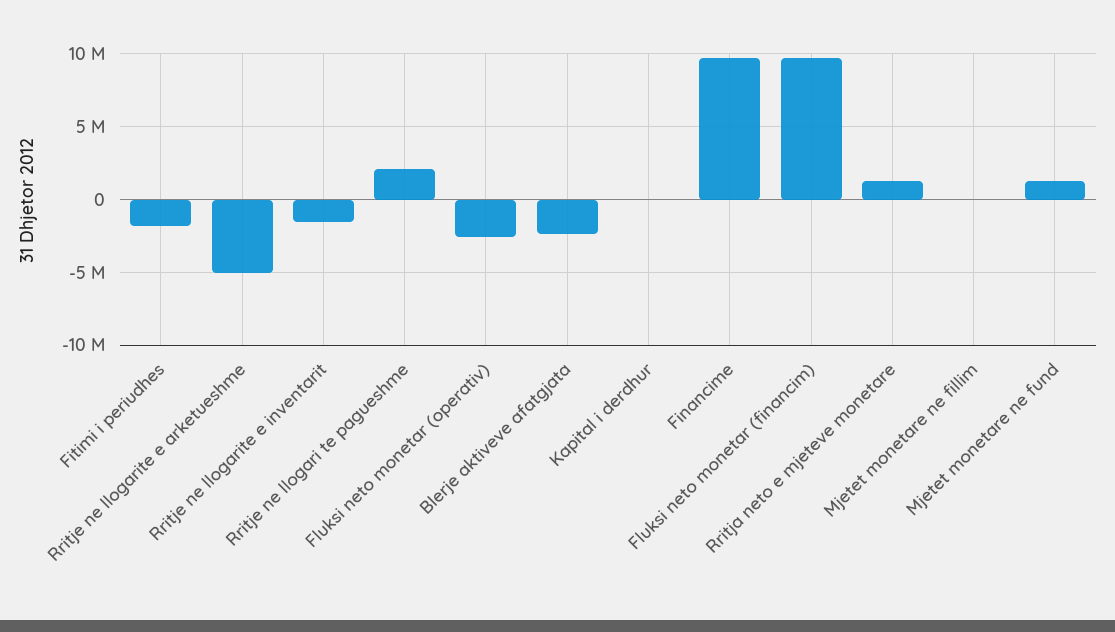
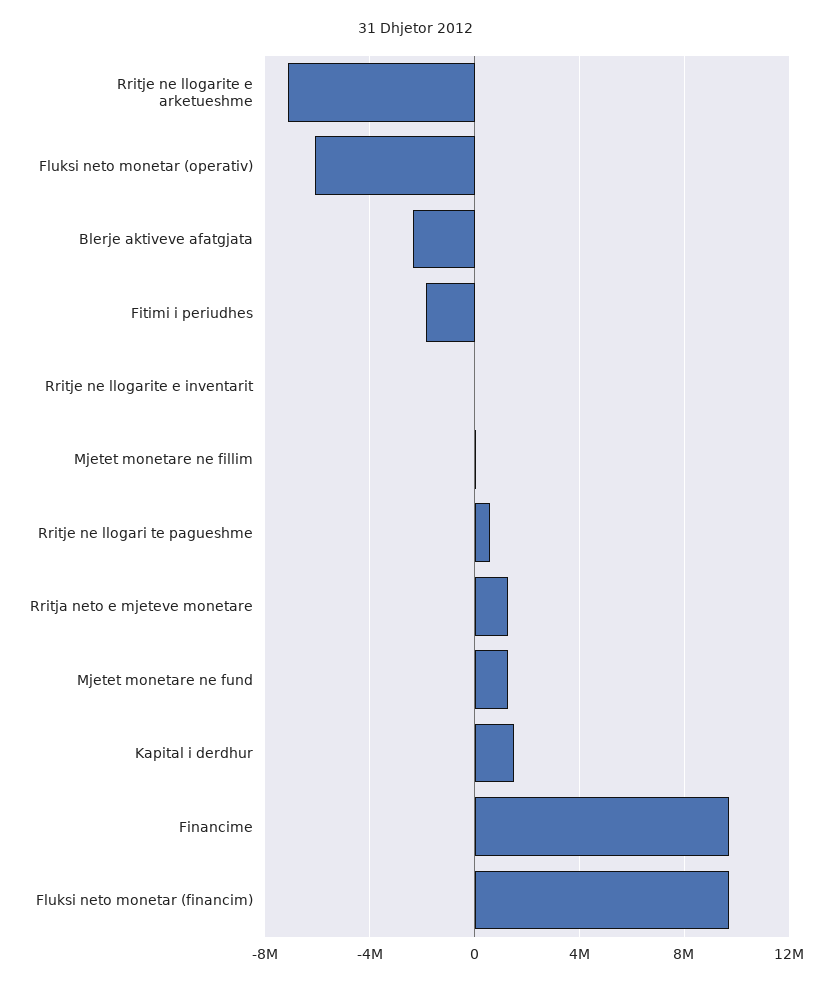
Rritje ne llogarite e arketueshme: -5000000 -> -7000000
Rritje ne llogarite e inventarit: -1500000 -> 0
Rritje ne llogari te pagueshme: 2000000 -> 500000
Fluksi neto monetar (operativ): -2500000 -> -6000000
Kapital i derdhur: 0 -> 1500000

